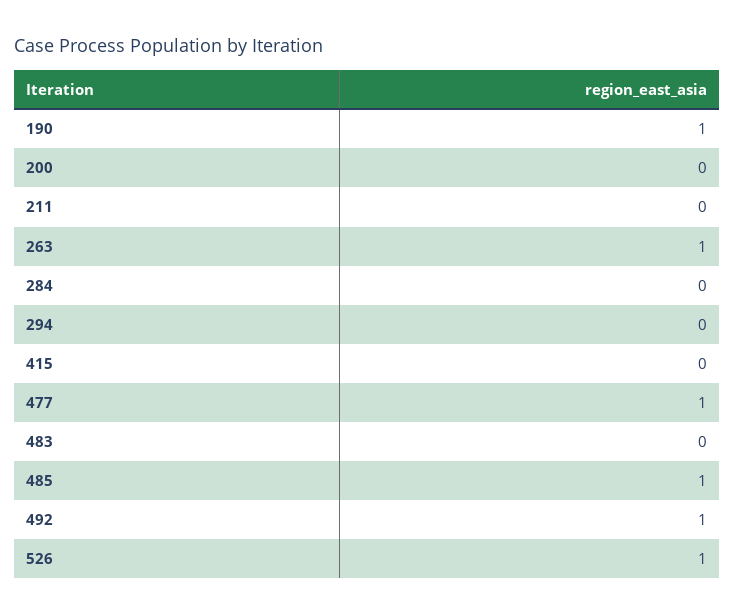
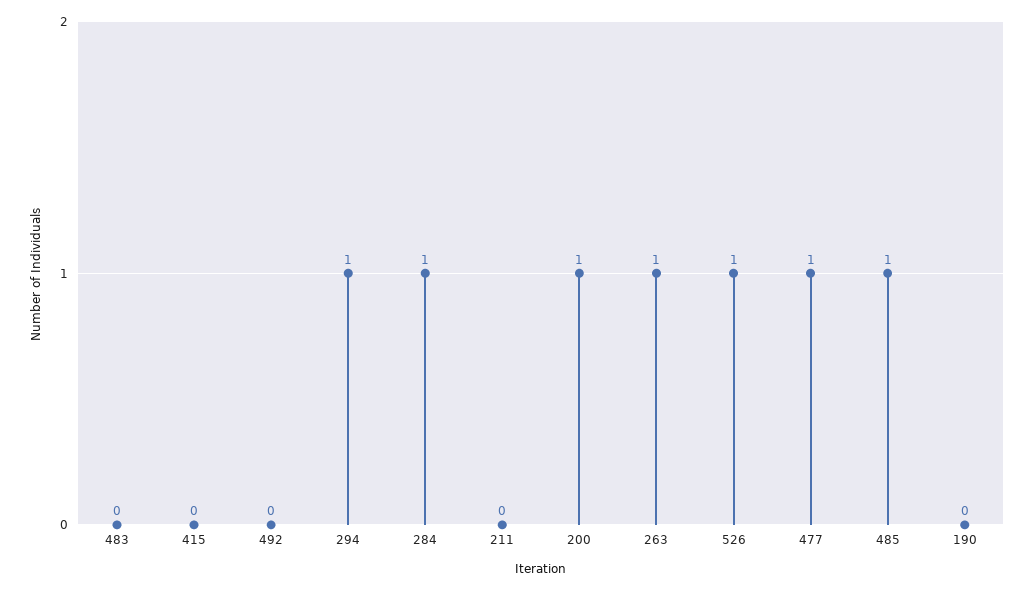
190: 1 -> 0
200: 0 -> 1
284: 0 -> 1
294: 0 -> 1
492: 1 -> 0

